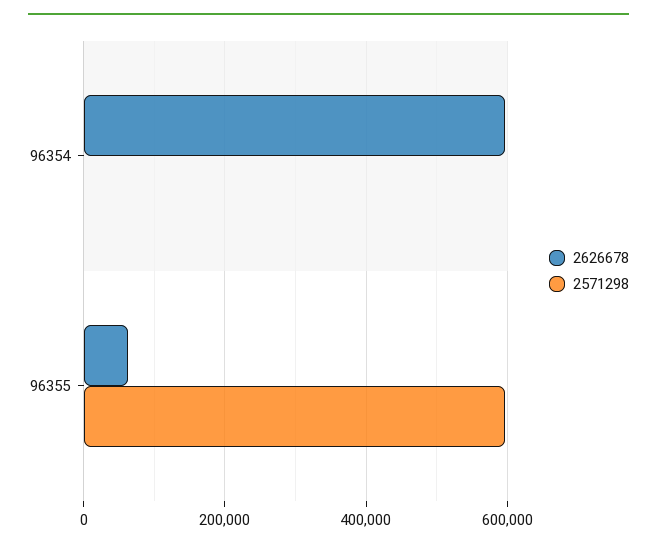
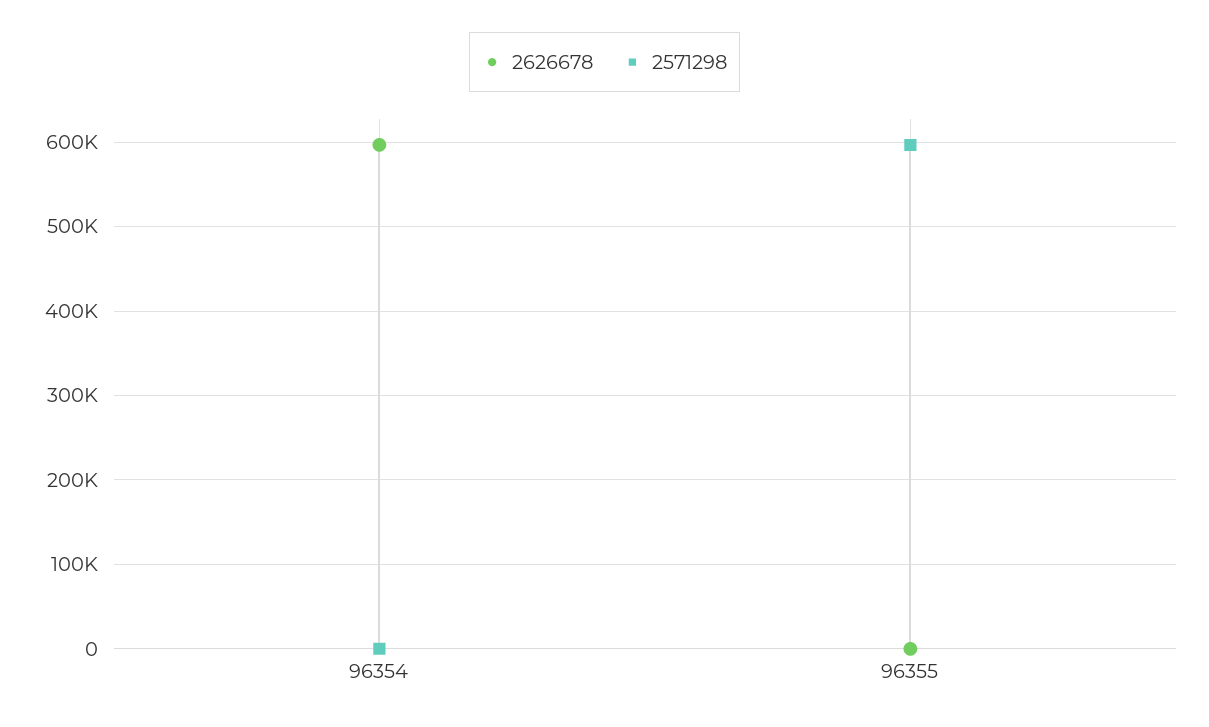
2626678, 96355: 60000 -> 0

